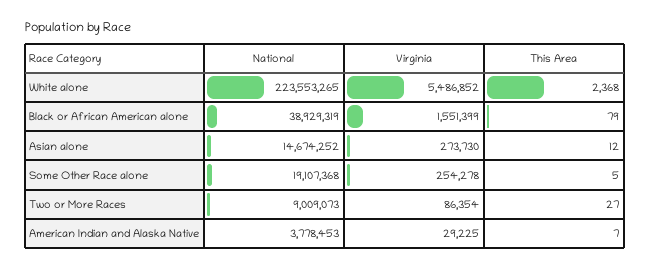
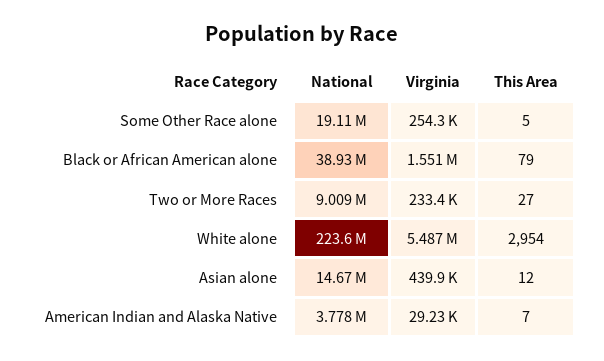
This Area, White alone: 2368 -> 2954
Virginia, Asian alone: 273730 -> 439900
Virginia, Two or More Races: 86354 -> 233400

